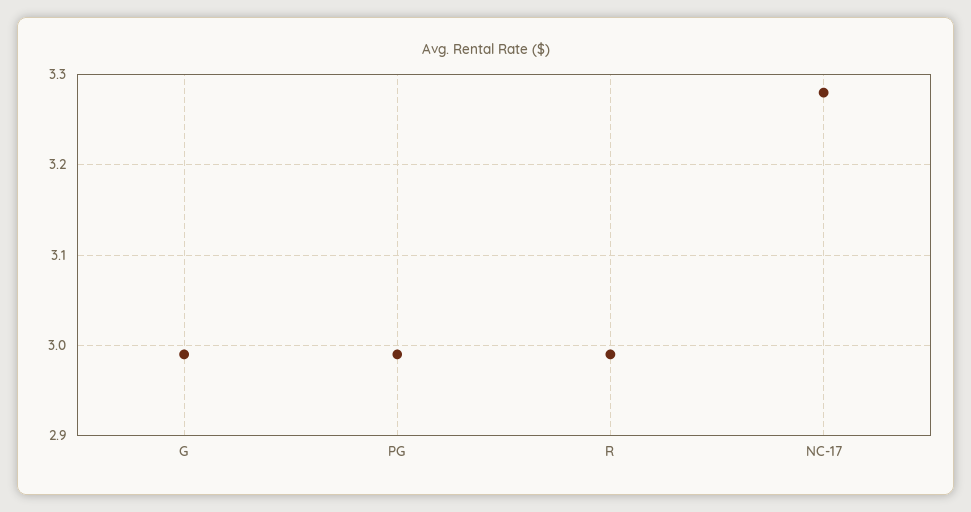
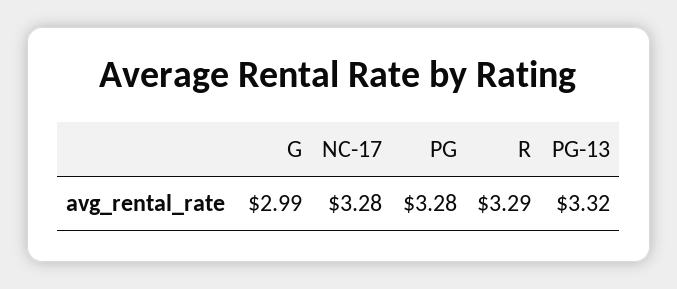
PG: 2.99 -> 3.28
R: 2.99 -> 3.29
PG-13: none -> 3.32

